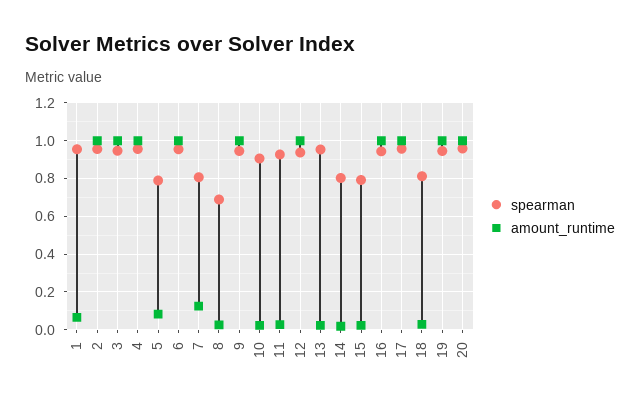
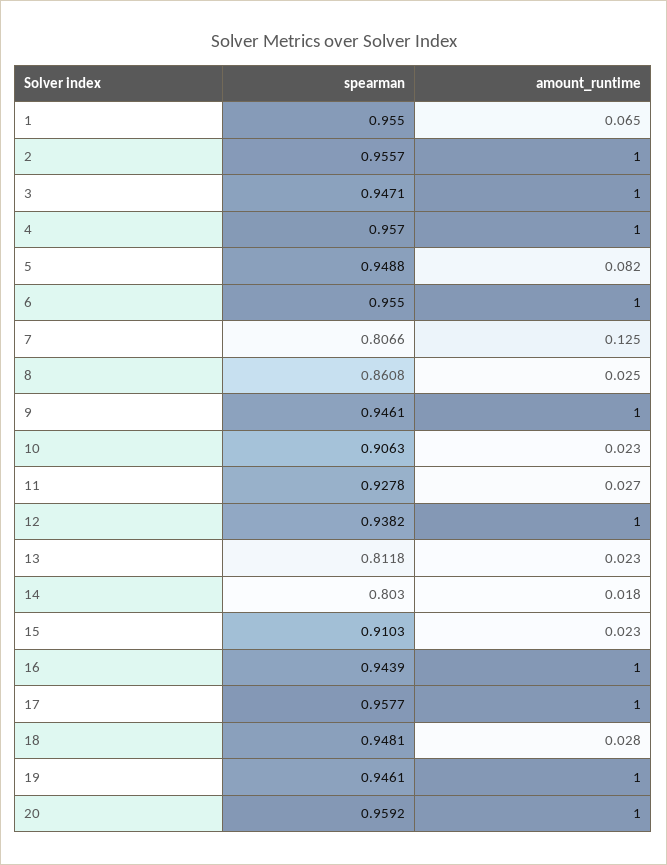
spearman, 5: 0.8 -> 0.9488
spearman, 8: 0.7 -> 0.8608
spearman, 13: 0.95 -> 0.8118
spearman, 15: 0.8 -> 0.9103
spearman, 18: 0.8 -> 0.9481

